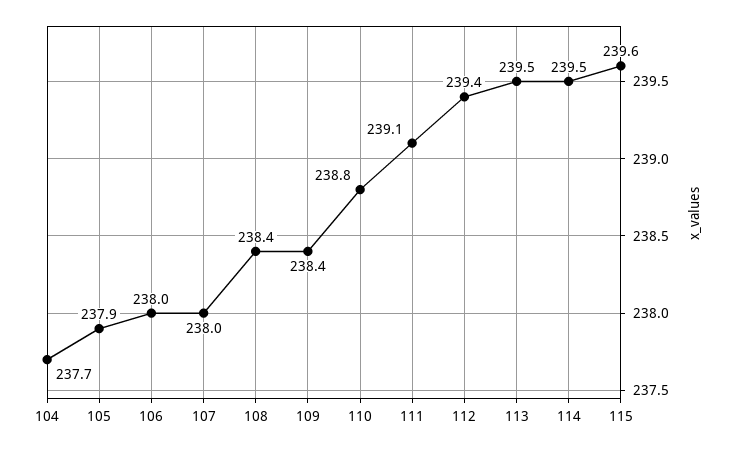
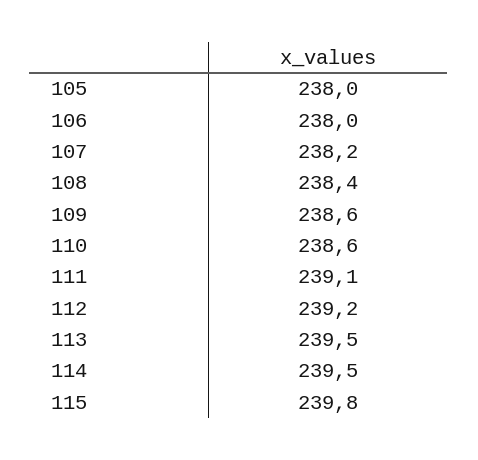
104: 237.7 -> none
105: 237.9 -> 238
107: 238 -> 238.2
109: 238.4 -> 238.6
110: 238.8 -> 238.6
112: 239.4 -> 239.2
115: 239.6 -> 239.8

